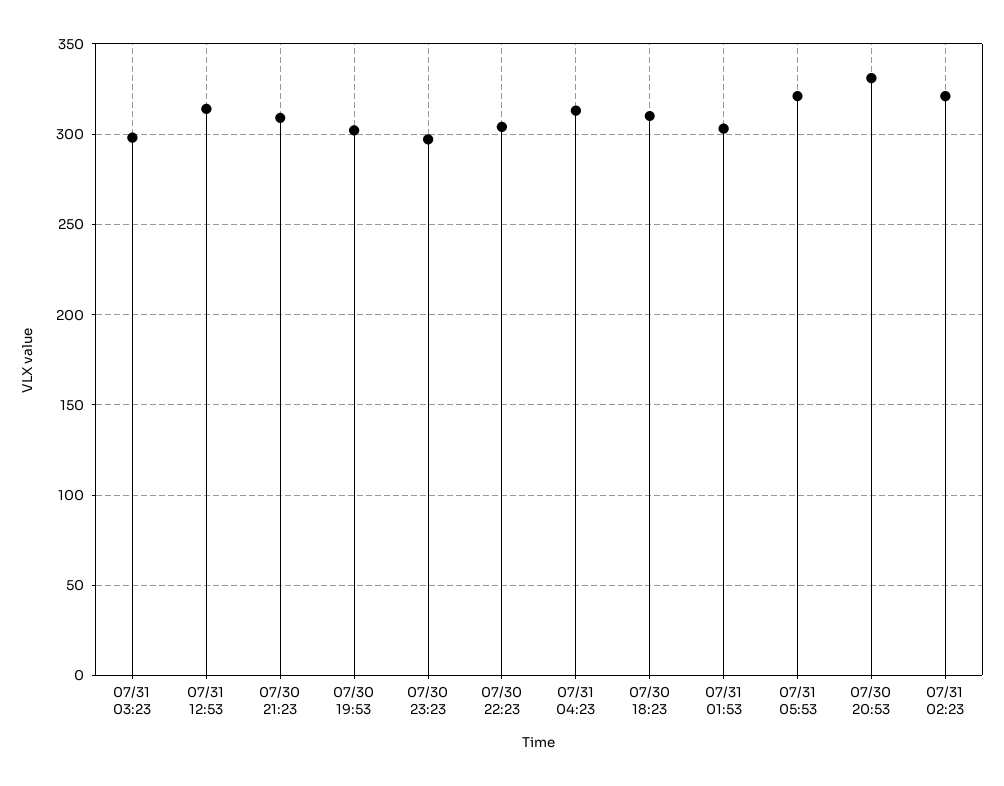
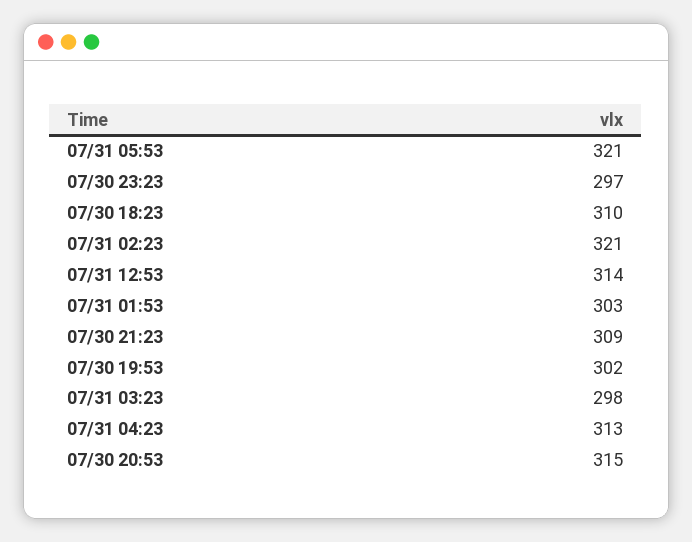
07/30 22:23: 305 -> none
07/30 20:53: 330 -> 315

